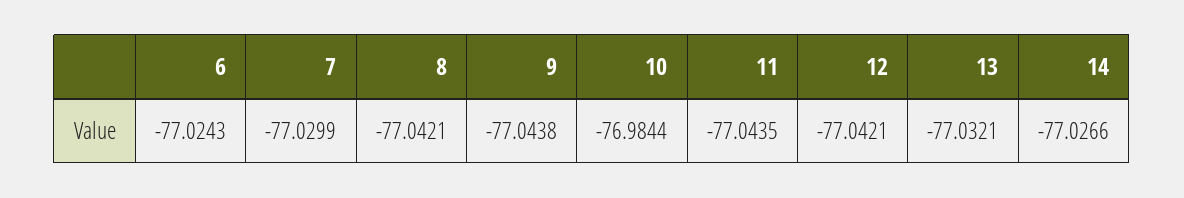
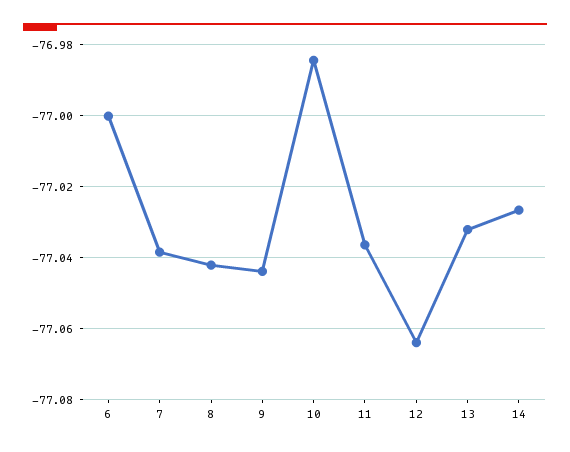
6: -77.0243 -> -77
7: -77.0299 -> -77.038
11: -77.0435 -> -77.036
12: -77.0421 -> -77.064

